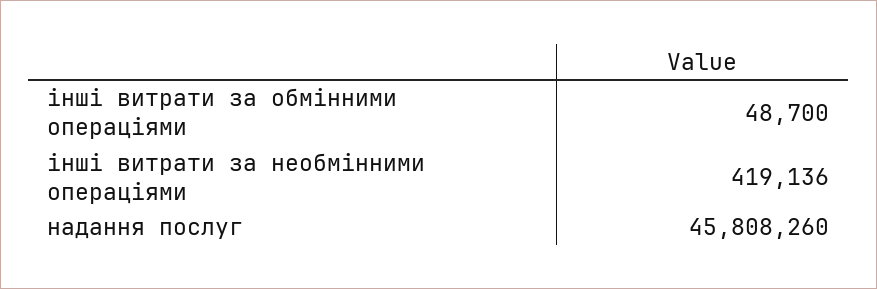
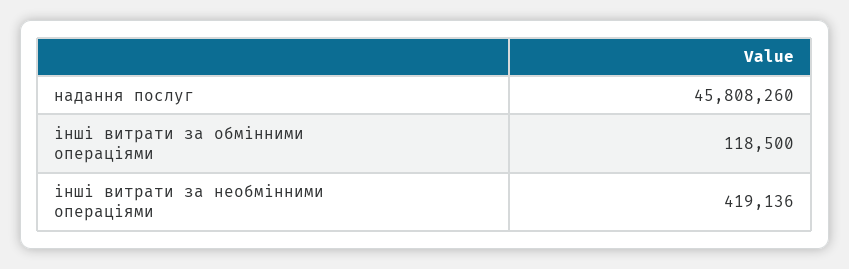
інші витрати за обмінними операціями: 48700 -> 118500

